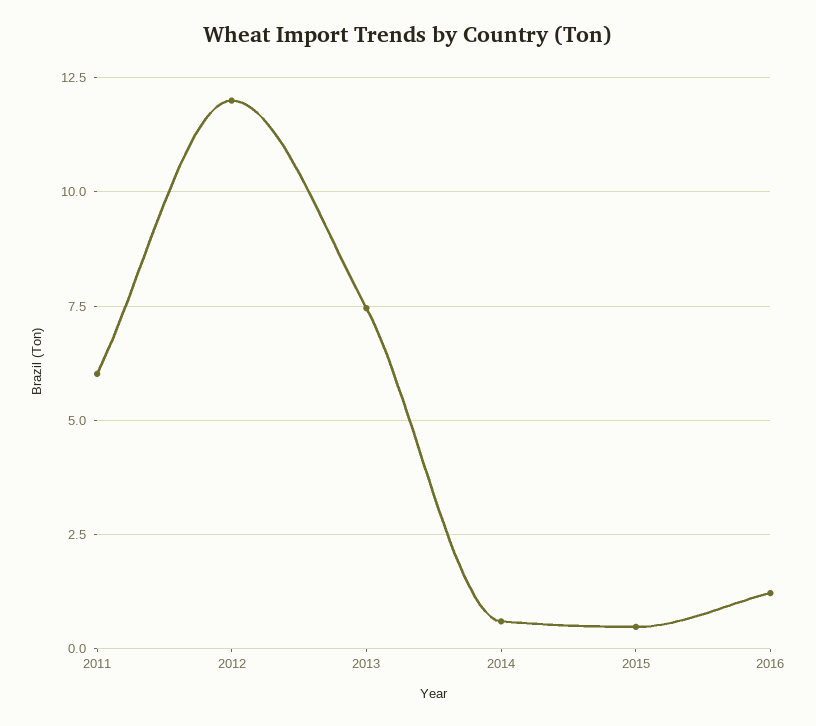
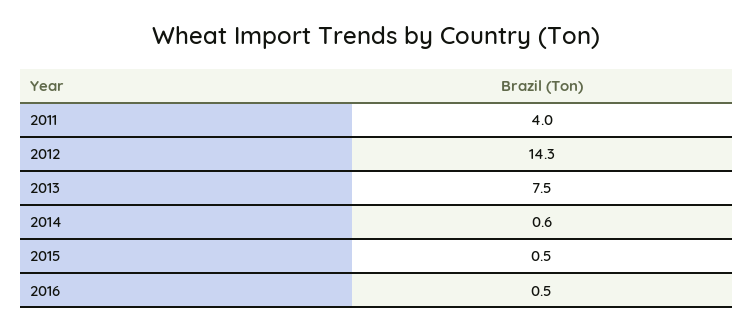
2011: 6 -> 4
2012: 12 -> 14.3
2016: 1.25 -> 0.5

